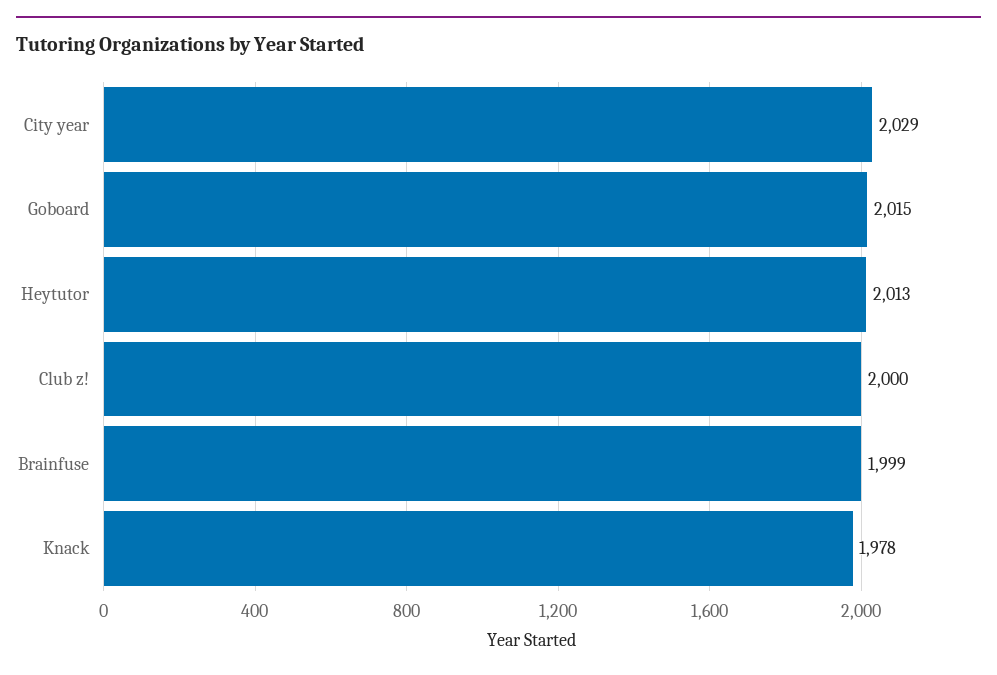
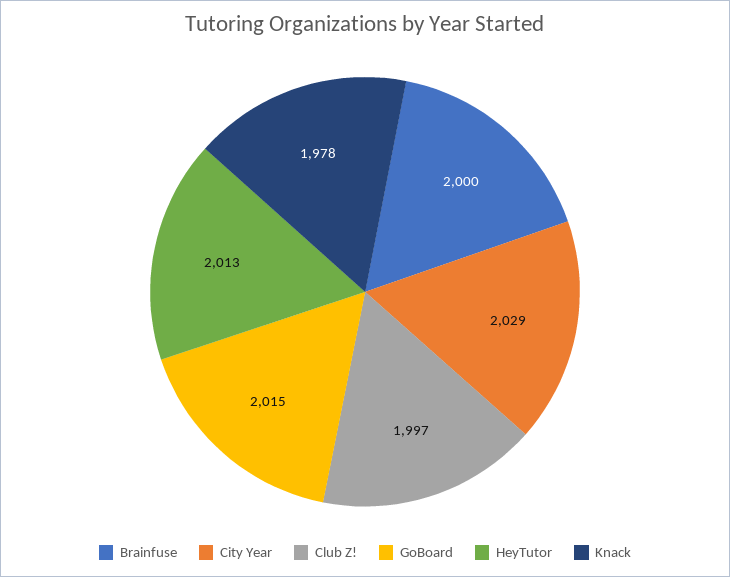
Club z!: 2000 -> 1997
Brainfuse: 1999 -> 2000

